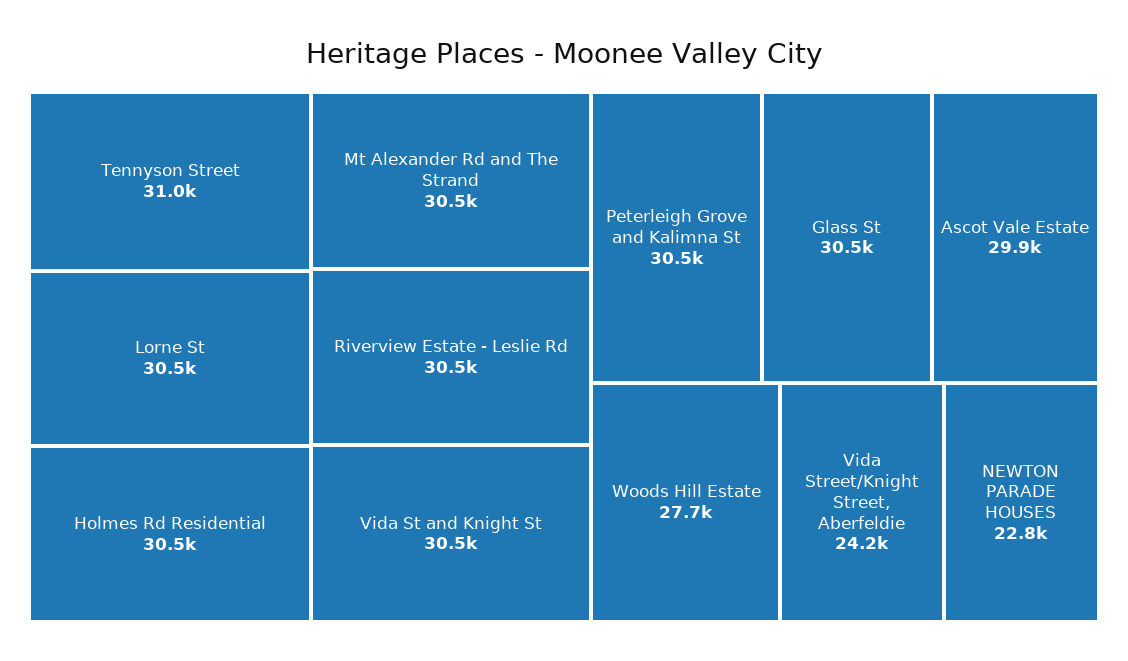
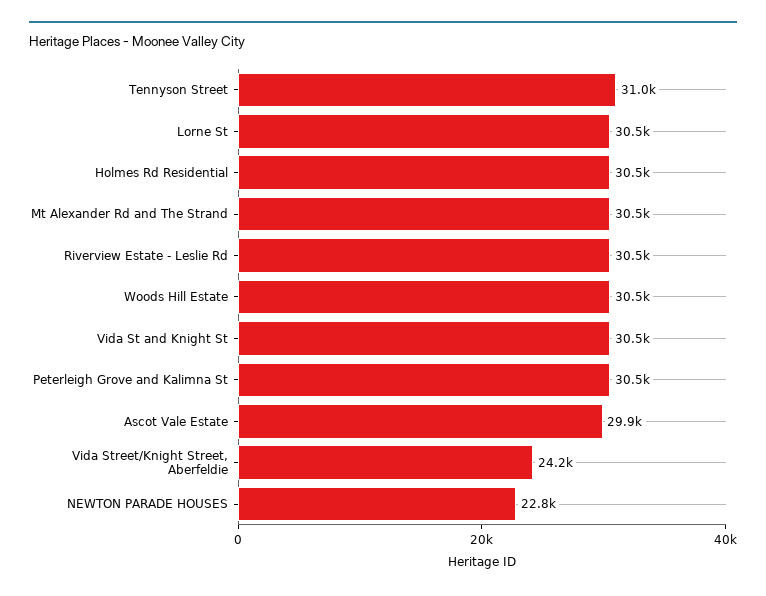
Glass St: 30500 -> none
Woods Hill Estate: 27700 -> 30500

